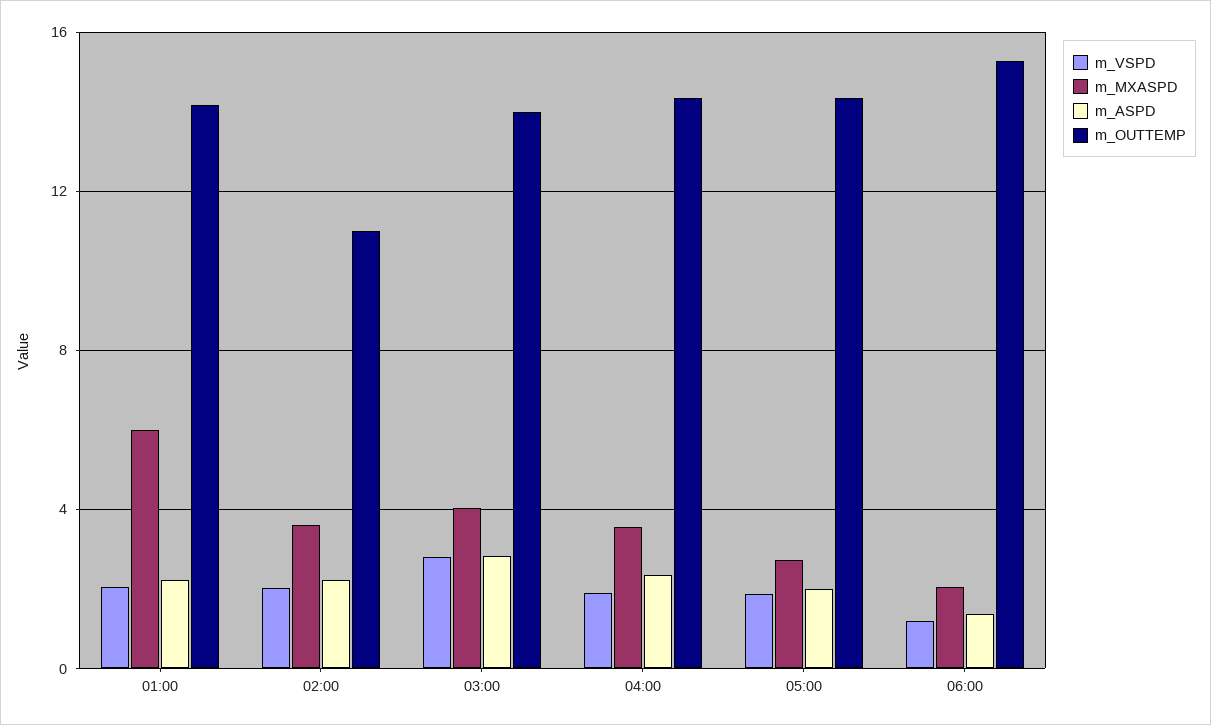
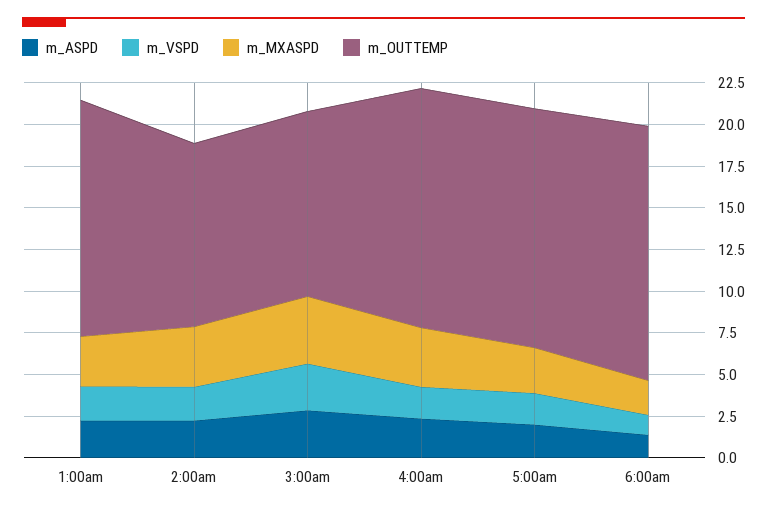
m_MXASPD, 01:00: 6 -> 3
m_OUTTEMP, 03:00: 14 -> 11

